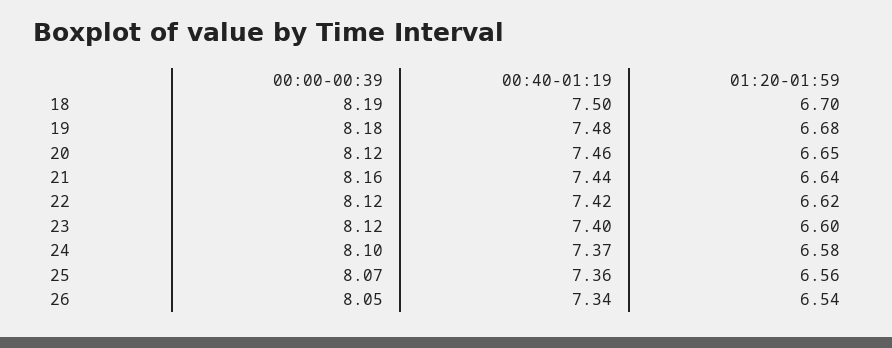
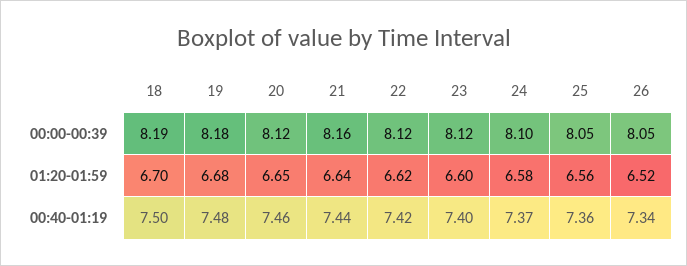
00:00-00:39, 25: 8.07 -> 8.05
01:20-01:59, 26: 6.54 -> 6.52

